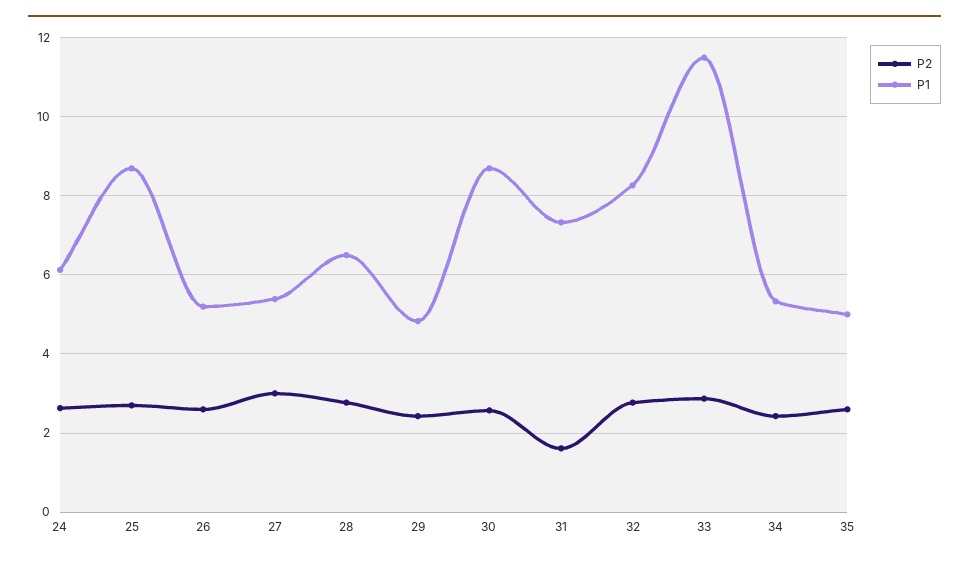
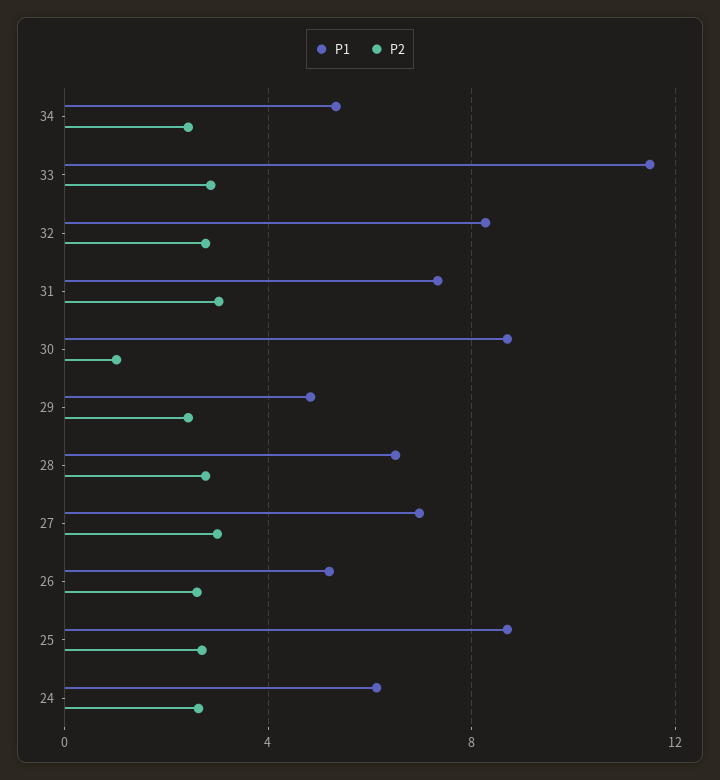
P1, 27: 5.4 -> 7
P2, 30: 2.6 -> 1
P2, 31: 1.6 -> 3
P2, 35: 2.6 -> none
P1, 35: 5 -> none

